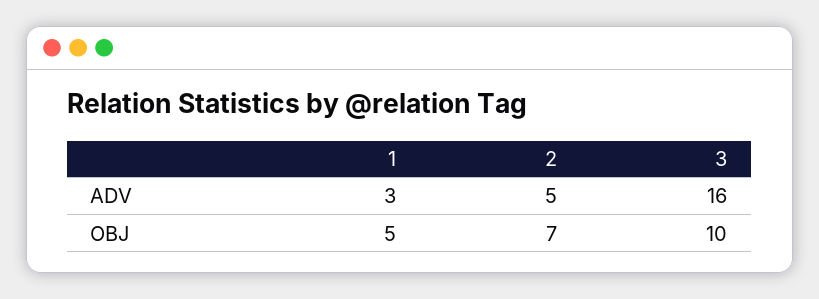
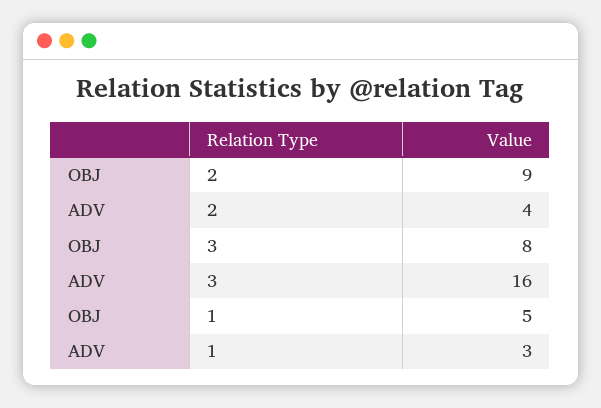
2, ADV: 5 -> 4
2, OBJ: 7 -> 9
3, OBJ: 10 -> 8

